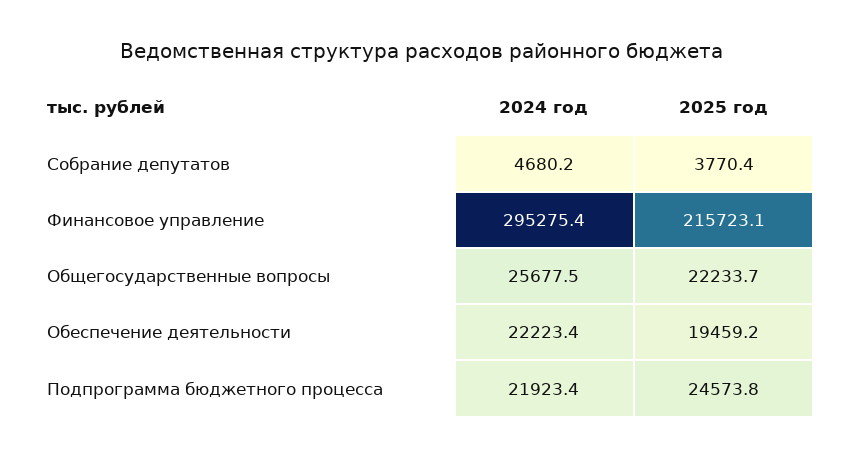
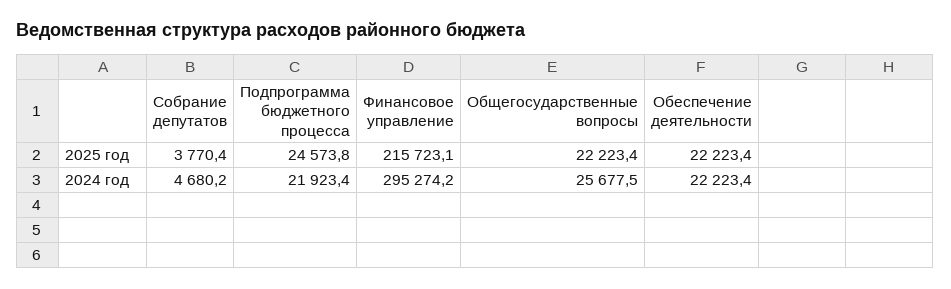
2024 год, Финансовое управление: 295275.4 -> 295274.2
2025 год, Общегосударственные вопросы: 22233.7 -> 22223.4
2025 год, Обеспечение деятельности: 19459.2 -> 22223.4

